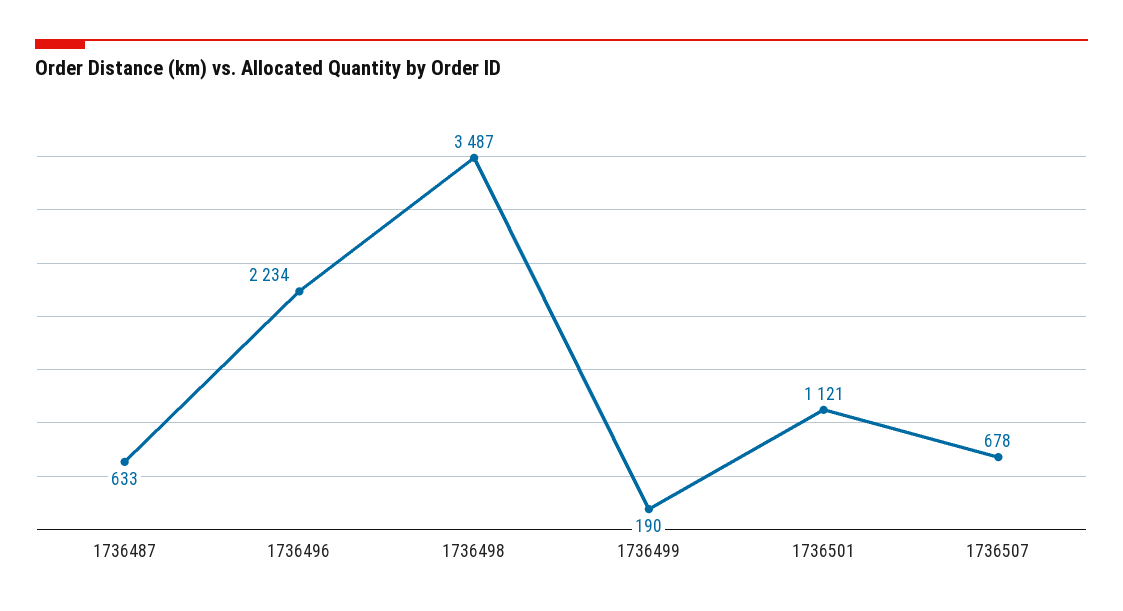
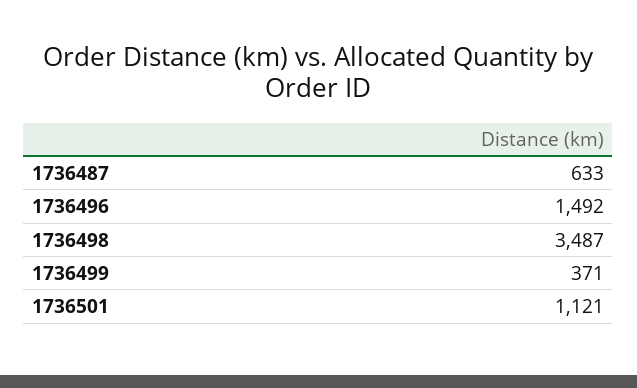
1736496: 2234 -> 1492
1736499: 190 -> 371
1736507: 678 -> none

